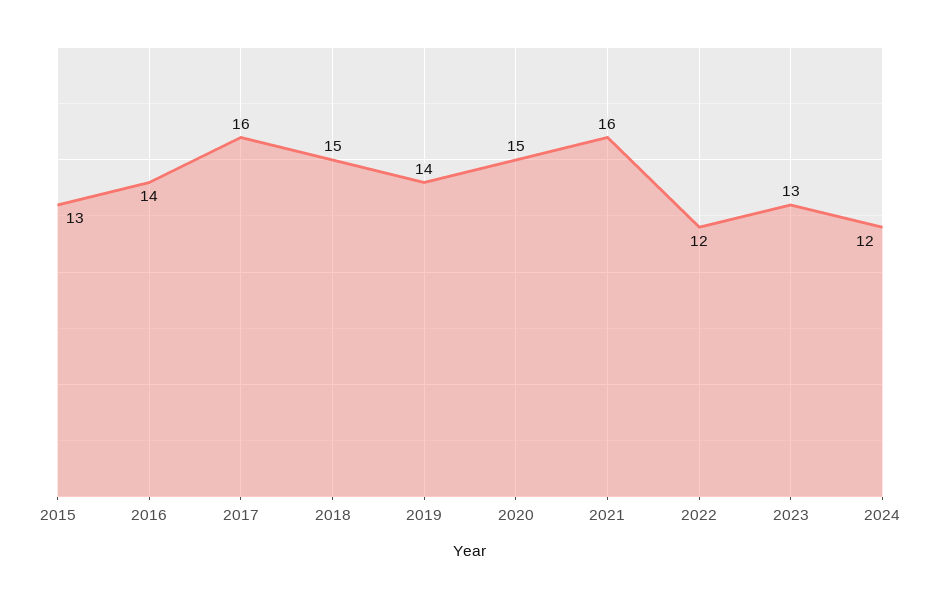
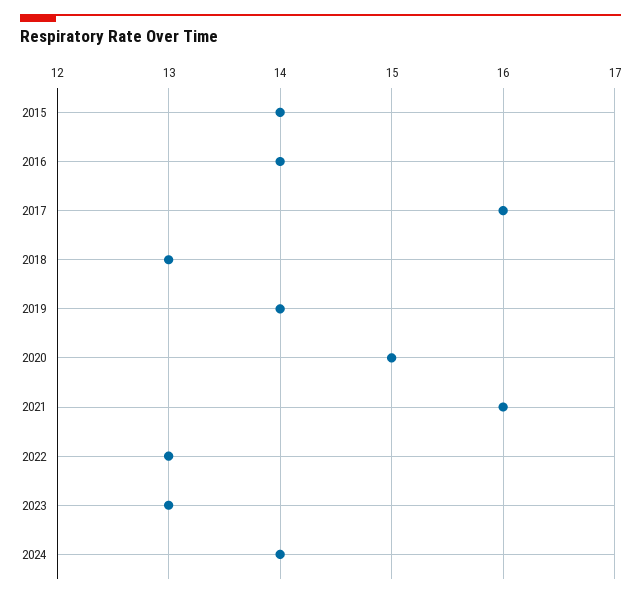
2015: 13 -> 14
2018: 15 -> 13
2022: 12 -> 13
2024: 12 -> 14

